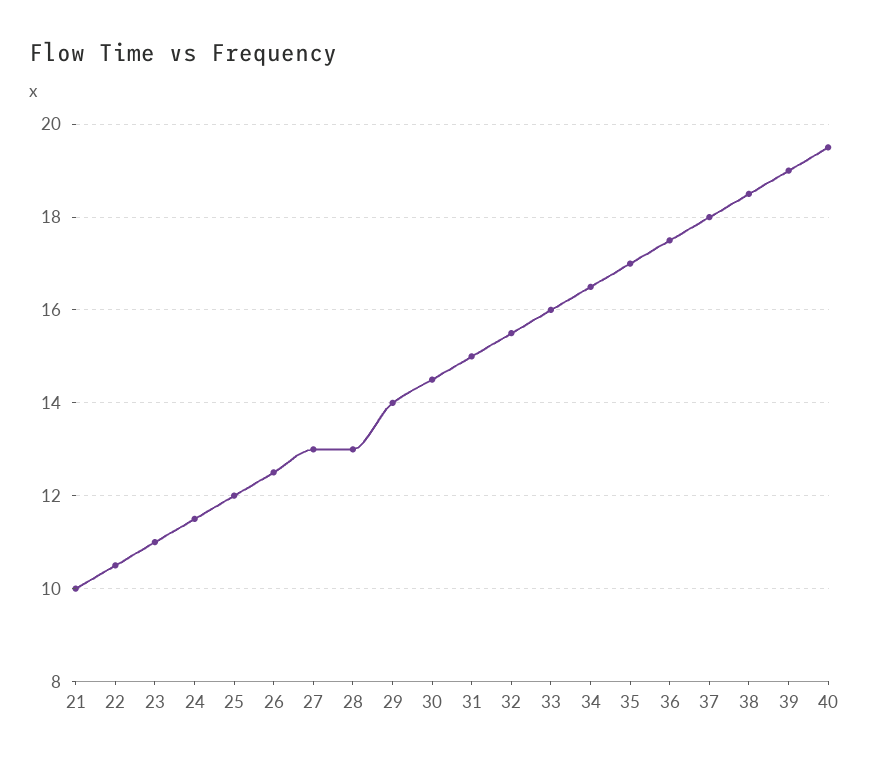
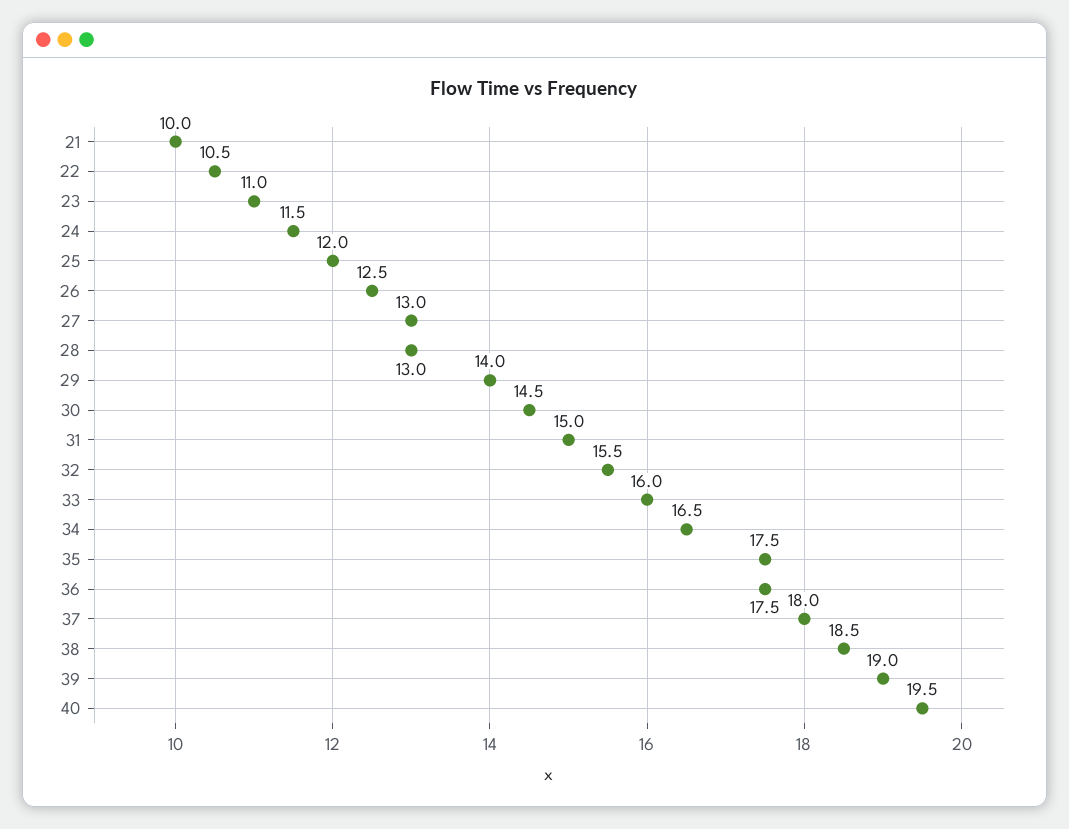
35: 17 -> 17.5

